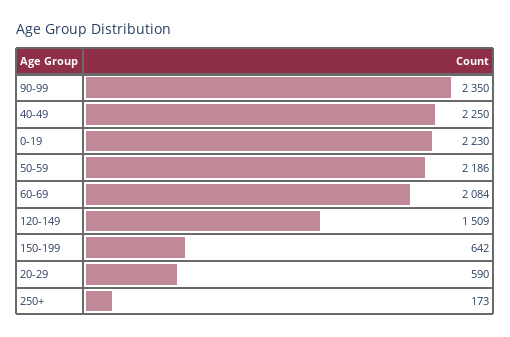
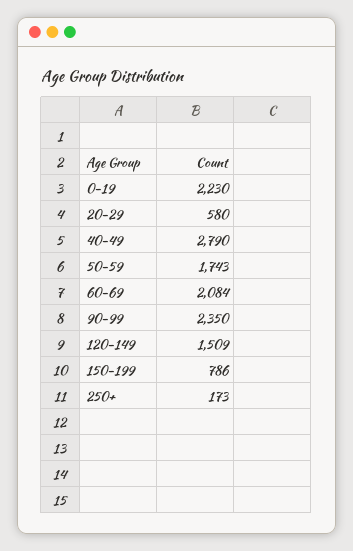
40-49: 2250 -> 2790
50-59: 2186 -> 1743
150-199: 642 -> 786
20-29: 590 -> 580

